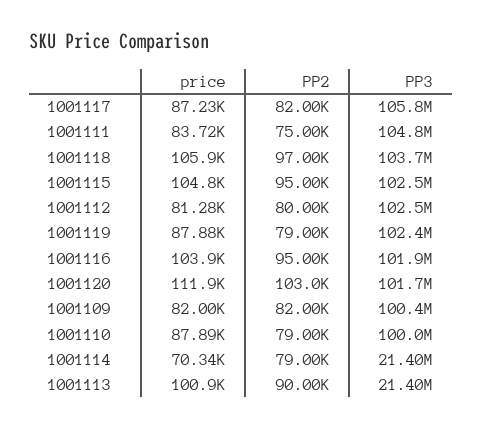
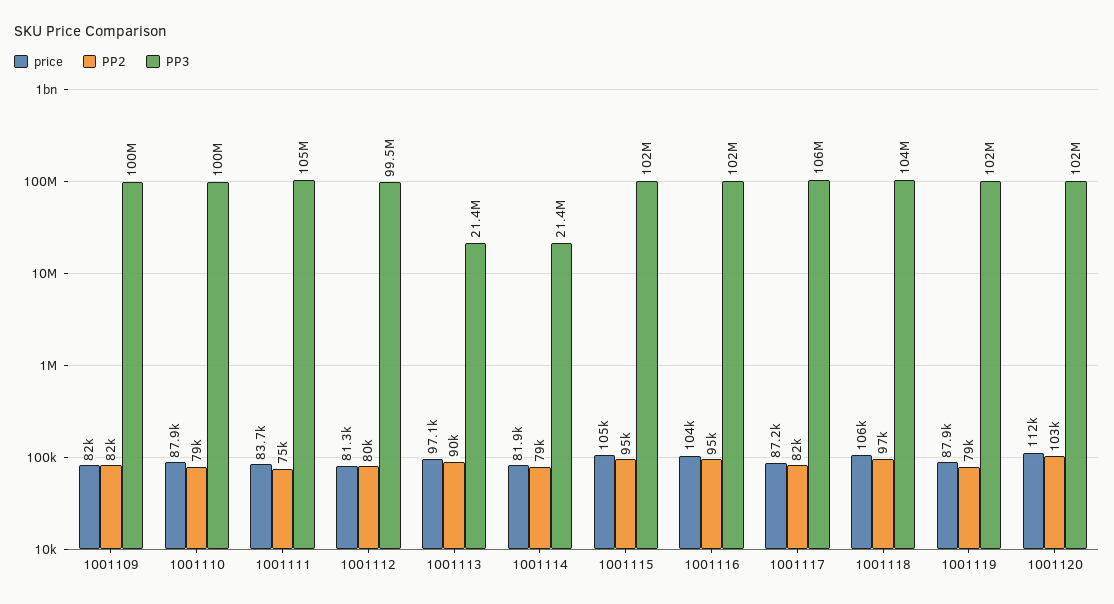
PP3, 1001112: 102500000 -> 99500000
price, 1001114: 70340 -> 81900
price, 1001113: 100900 -> 97100

